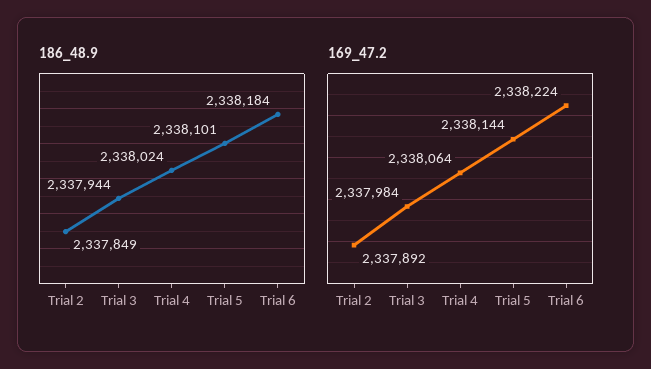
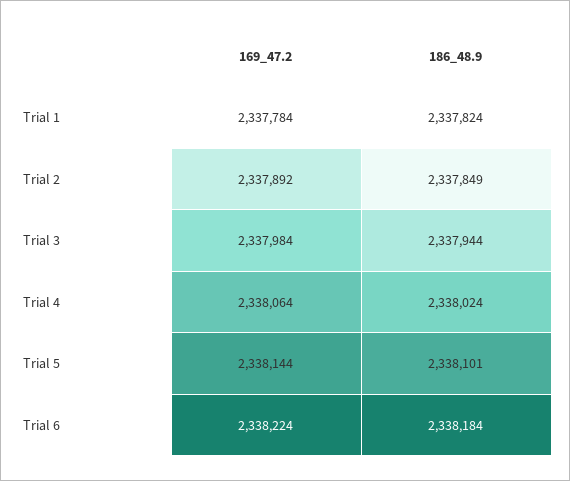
169_47.2, Trial 1: none -> 2337784
186_48.9, Trial 1: none -> 2337824

